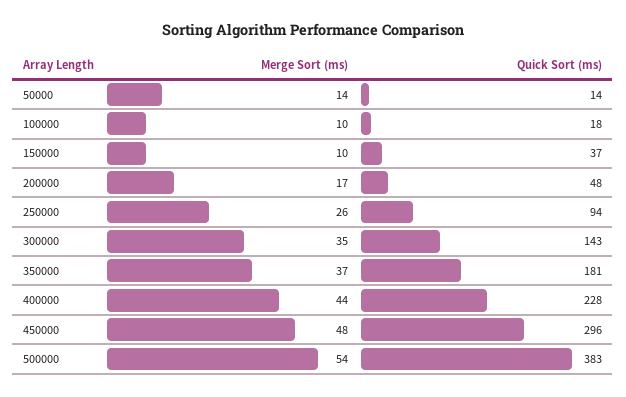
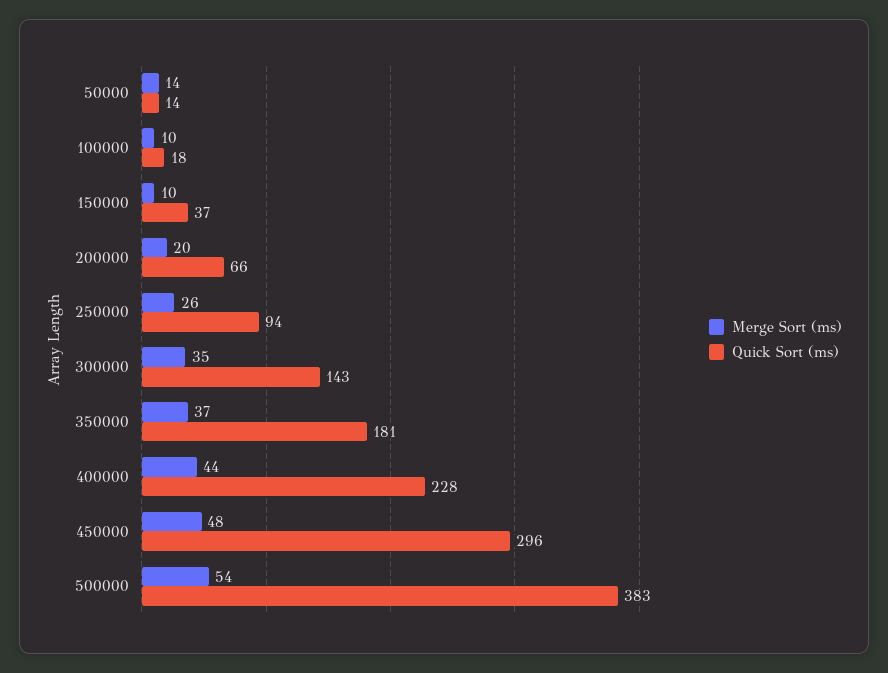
Merge Sort (ms), 200000: 17 -> 20
Quick Sort (ms), 200000: 48 -> 66

